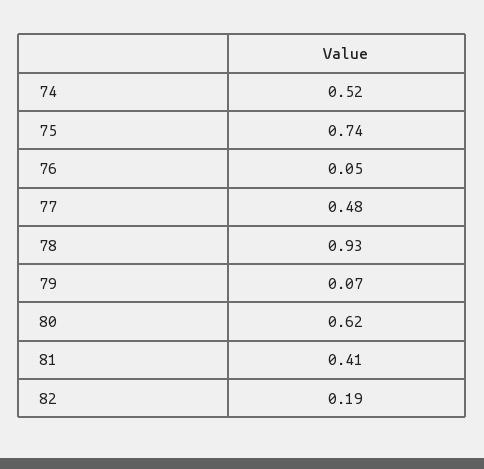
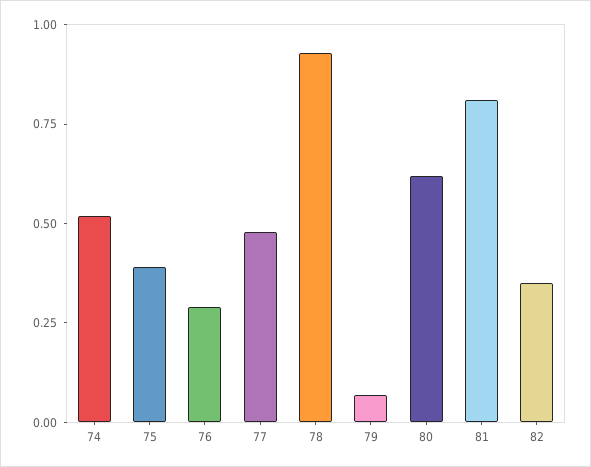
75: 0.74 -> 0.4
76: 0.05 -> 0.3
81: 0.41 -> 0.8
82: 0.19 -> 0.35

